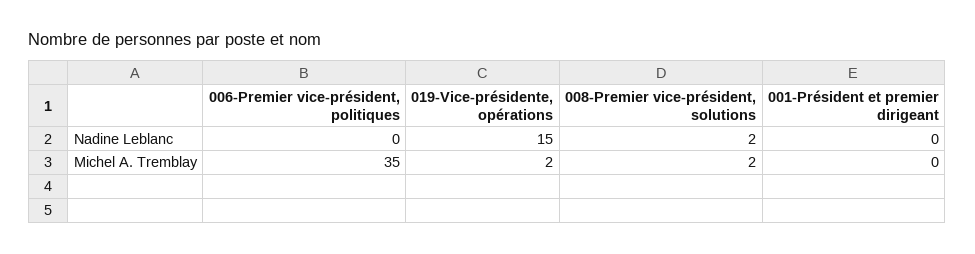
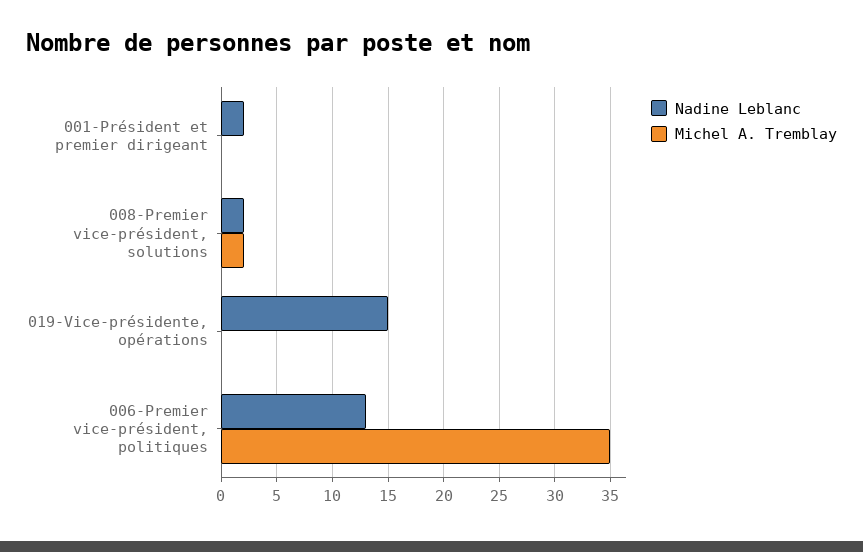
Nadine Leblanc, 006-Premier vice-président, politiques: 0 -> 13
Nadine Leblanc, 001-Président et premier dirigeant: 0 -> 2
Michel A. Tremblay, 019-Vice-présidente, opérations: 2 -> 0

